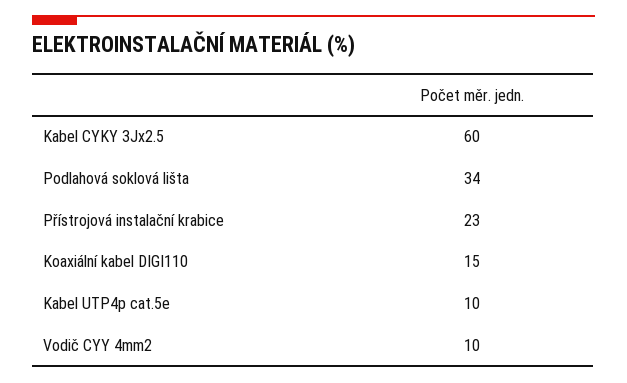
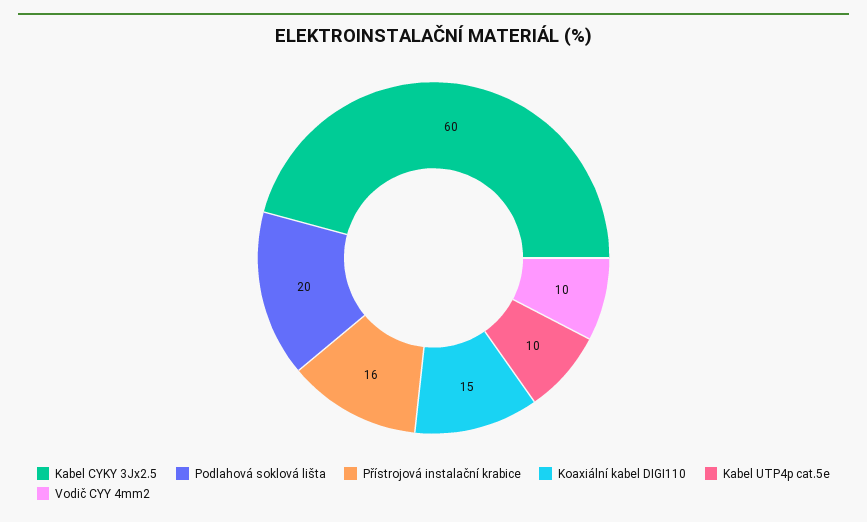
Podlahová soklová lišta: 34 -> 20
Přístrojová instalační krabice: 23 -> 16

